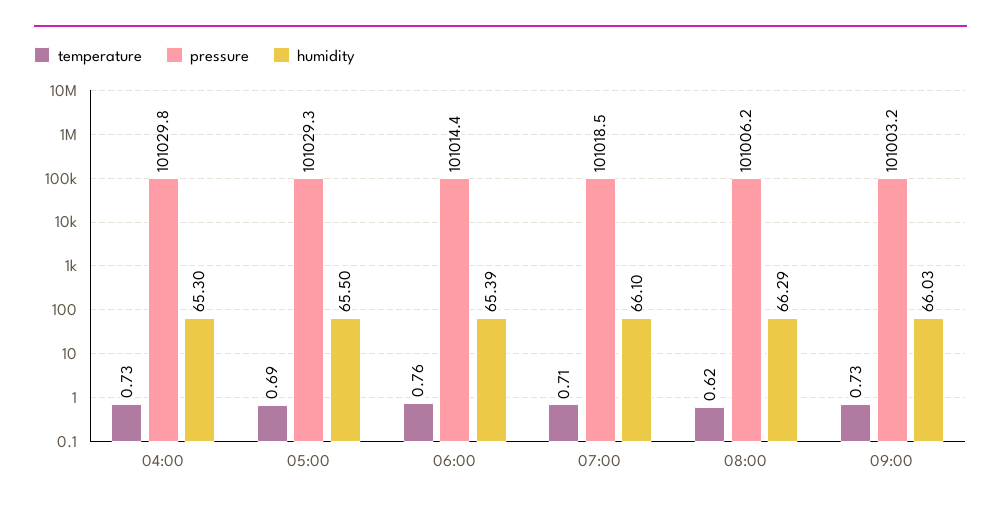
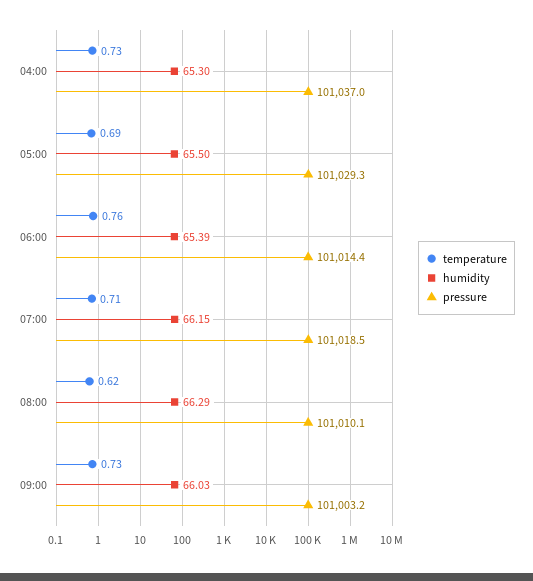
pressure, 04:00: 101029.8 -> 101037
humidity, 07:00: 66.1 -> 66.15
pressure, 08:00: 101006.2 -> 101010.1

